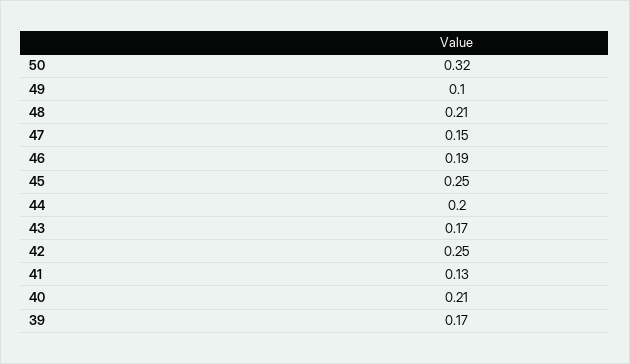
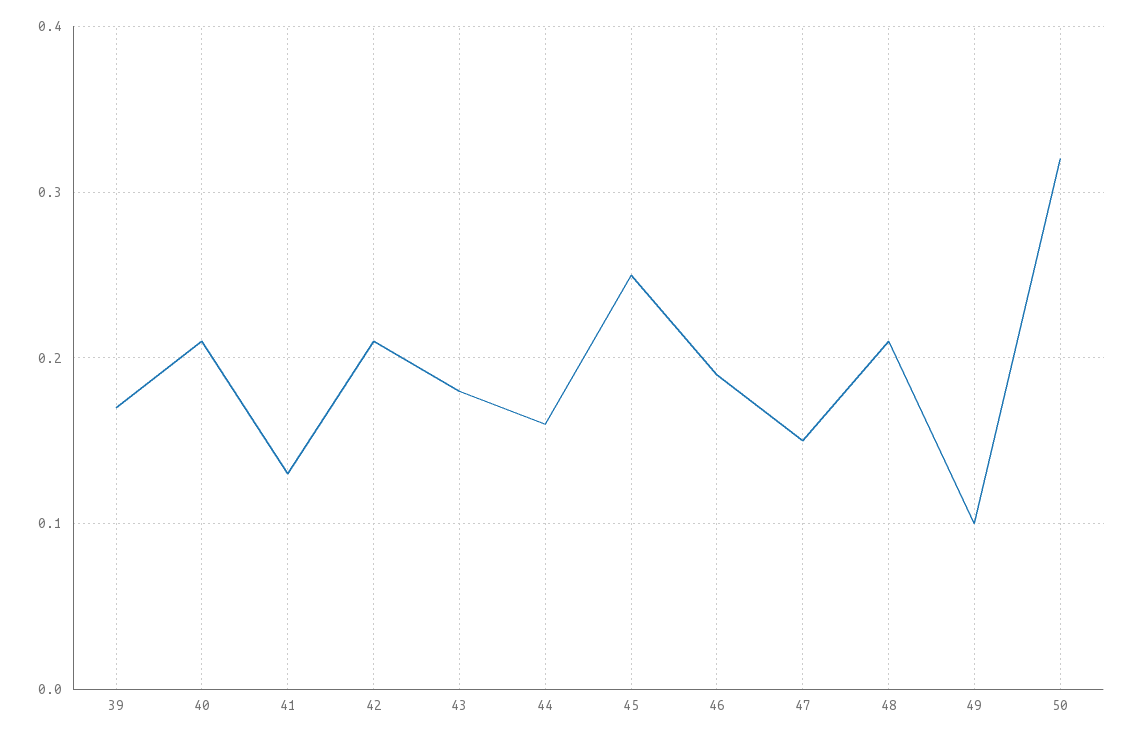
44: 0.2 -> 0.16
43: 0.17 -> 0.18
42: 0.25 -> 0.21

